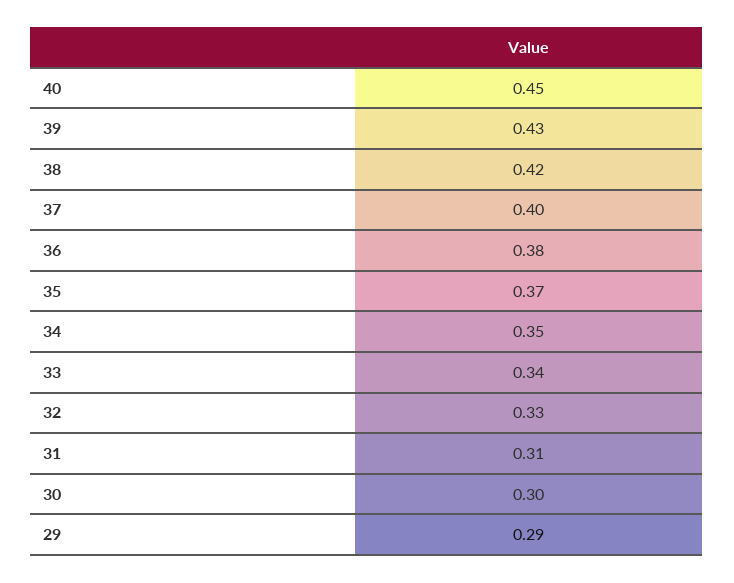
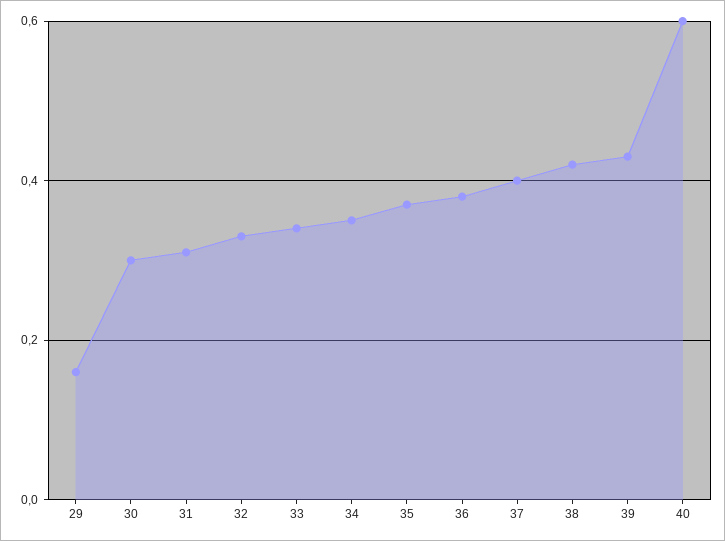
40: 0.45 -> 0.6
29: 0.29 -> 0.15

